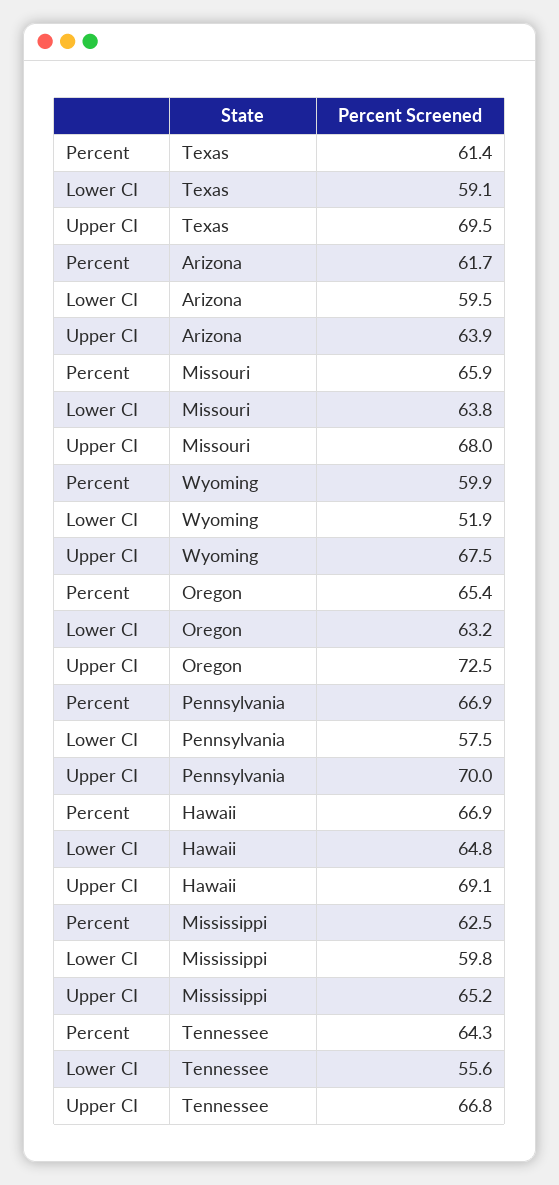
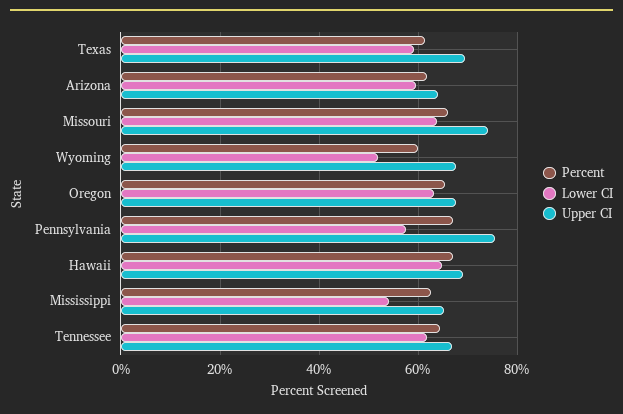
Upper CI, Missouri: 68 -> 74
Upper CI, Oregon: 72.5 -> 68
Upper CI, Pennsylvania: 70 -> 76
Lower CI, Mississippi: 59.8 -> 54
Lower CI, Tennessee: 55.6 -> 62

